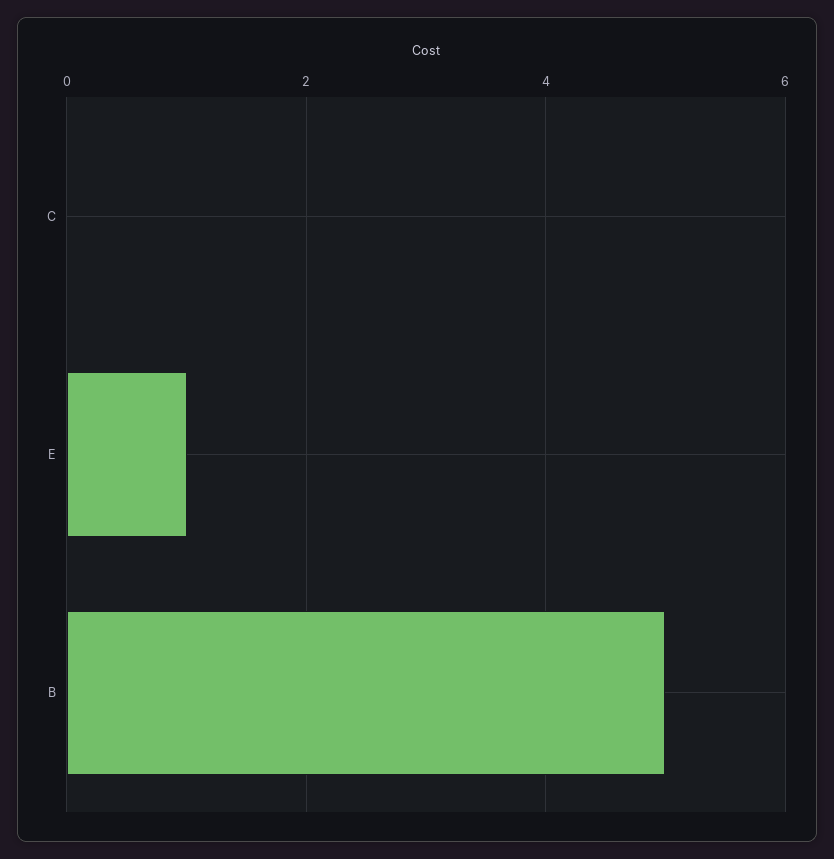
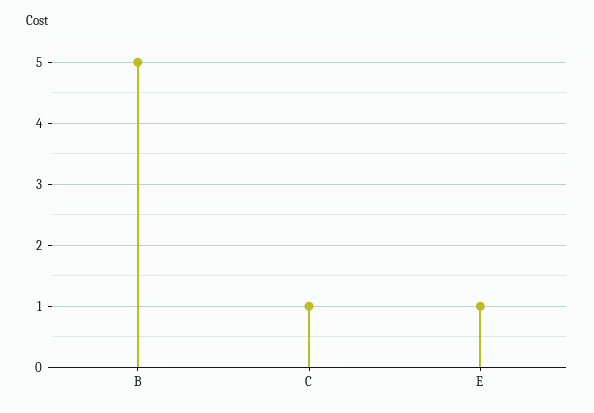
C: 0 -> 1

